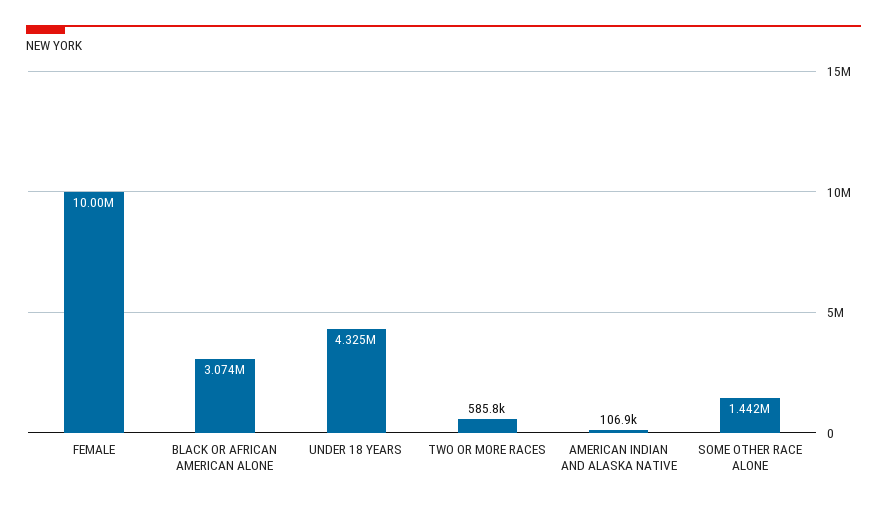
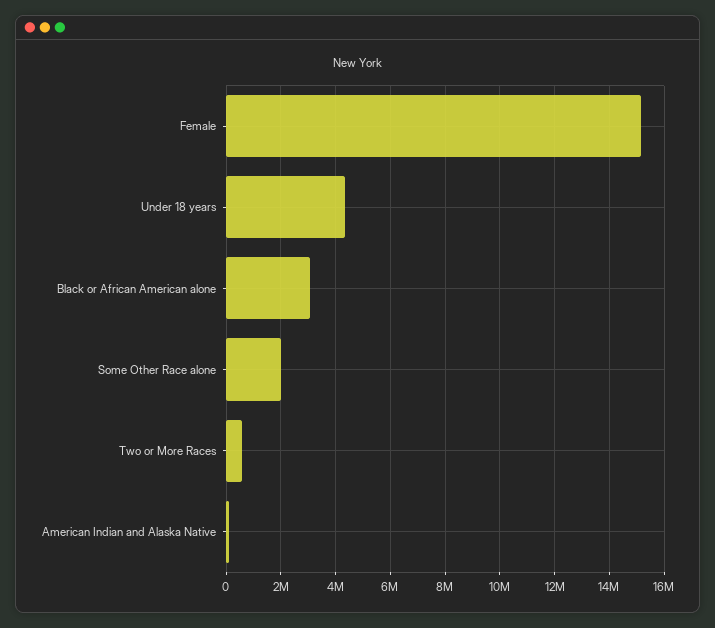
FEMALE: 10000000 -> 15250000
SOME OTHER RACE ALONE: 1442000 -> 2000000

